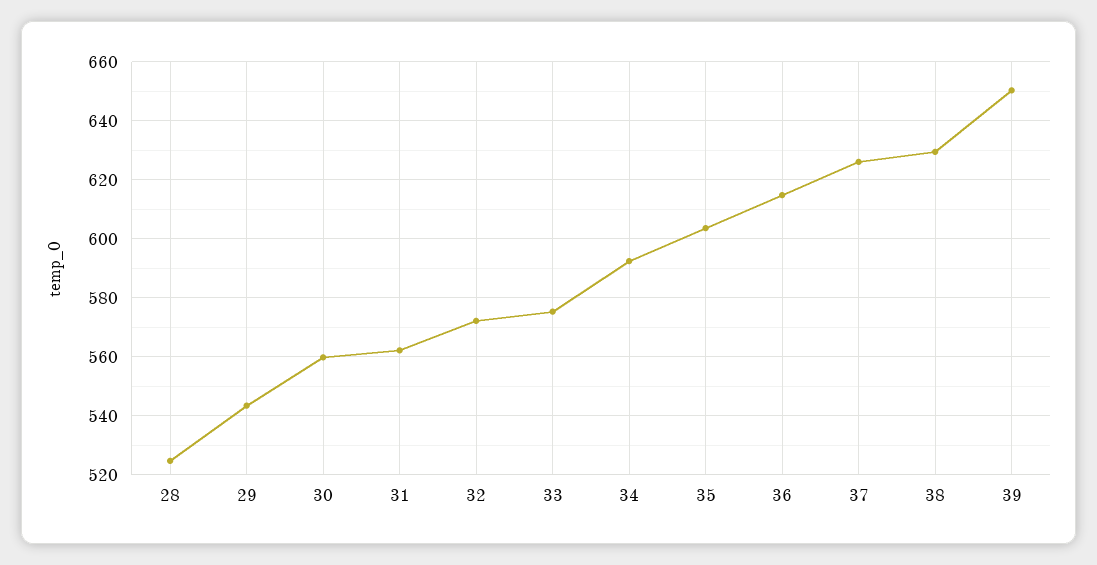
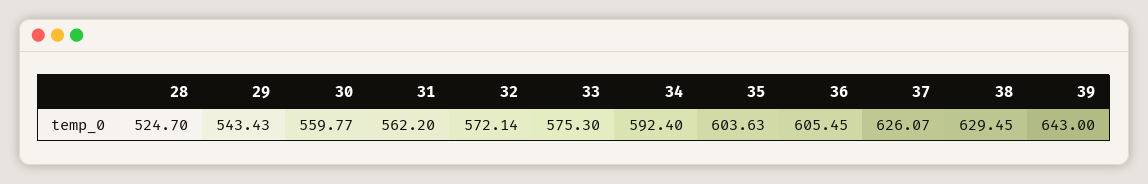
36: 615 -> 605.45
39: 650 -> 643

